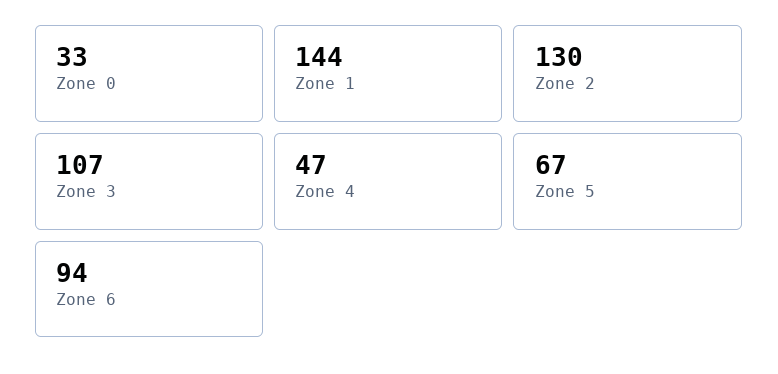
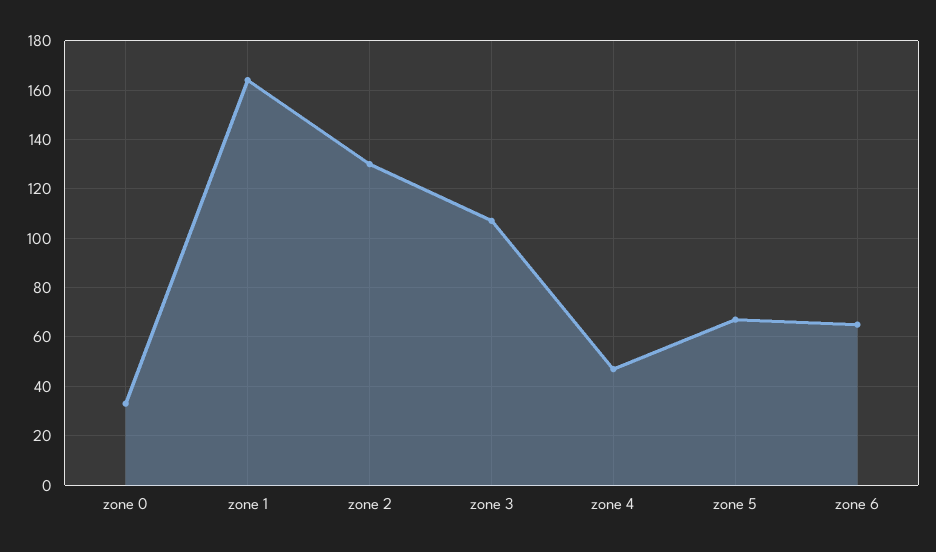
Zone 1: 144 -> 165
Zone 6: 94 -> 65

